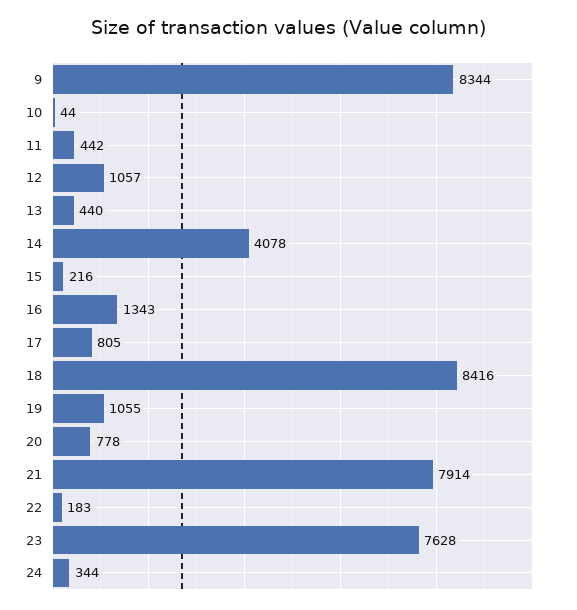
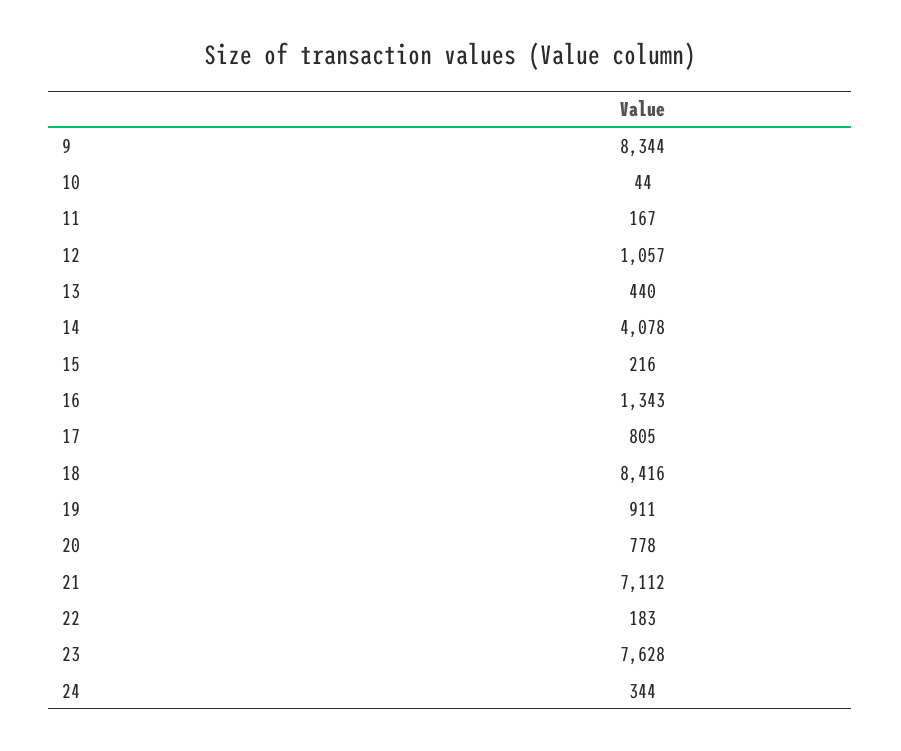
11: 442 -> 167
19: 1055 -> 911
21: 7914 -> 7112

